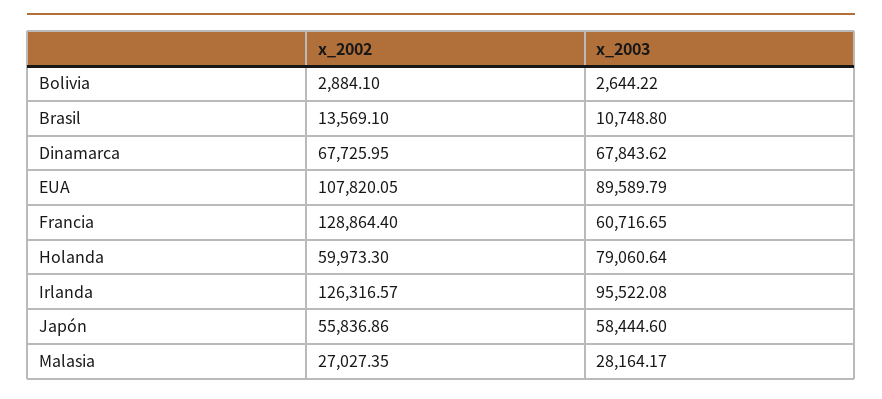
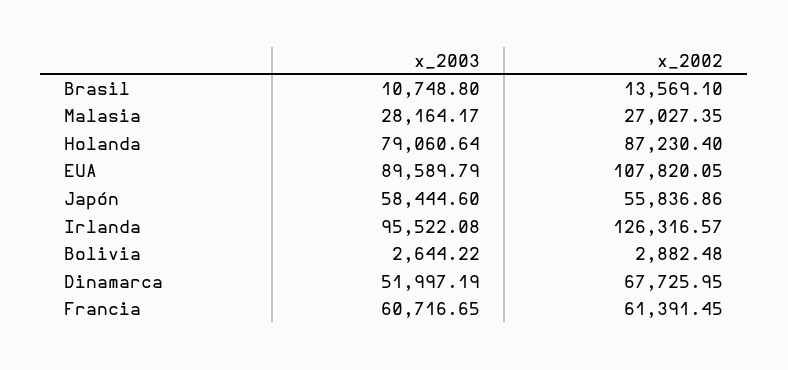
x_2002, Bolivia: 2884.1 -> 2882.48
x_2003, Dinamarca: 67843.62 -> 51997.19
x_2002, Francia: 128864.4 -> 61391.45
x_2002, Holanda: 59973.3 -> 87230.4

